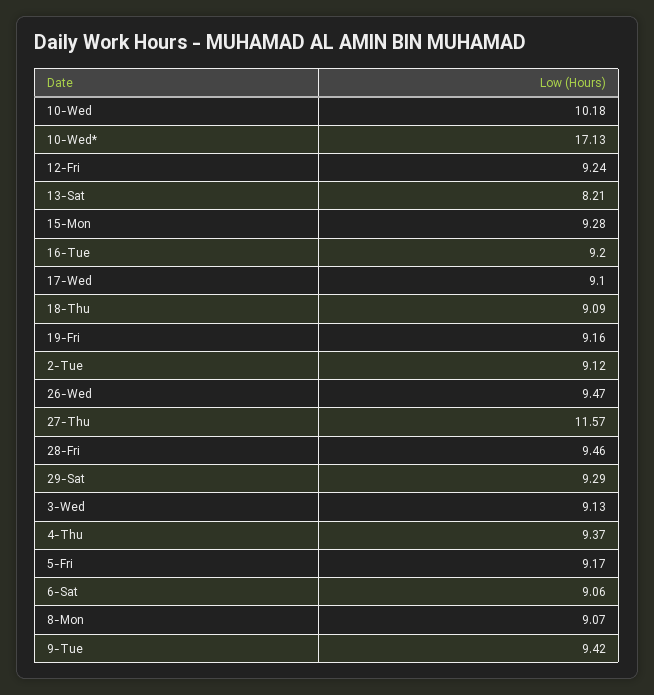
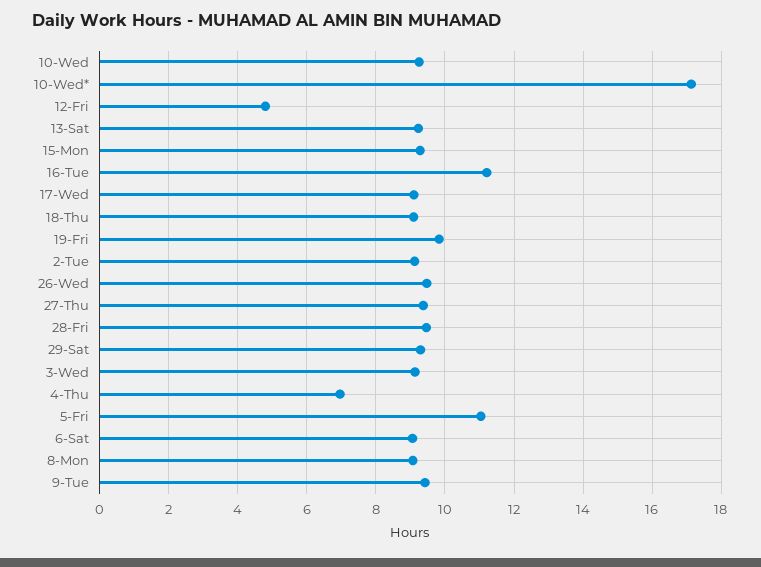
10-Wed: 10.18 -> 9.2
12-Fri: 9.24 -> 4.8
13-Sat: 8.21 -> 9.2
16-Tue: 9.2 -> 11.2
19-Fri: 9.16 -> 9.8
27-Thu: 11.57 -> 9.4
4-Thu: 9.37 -> 7
5-Fri: 9.17 -> 11

